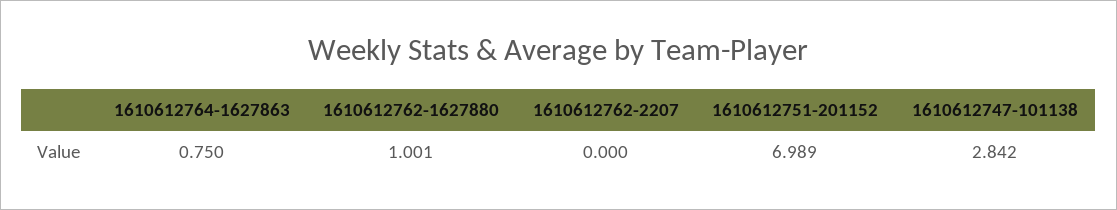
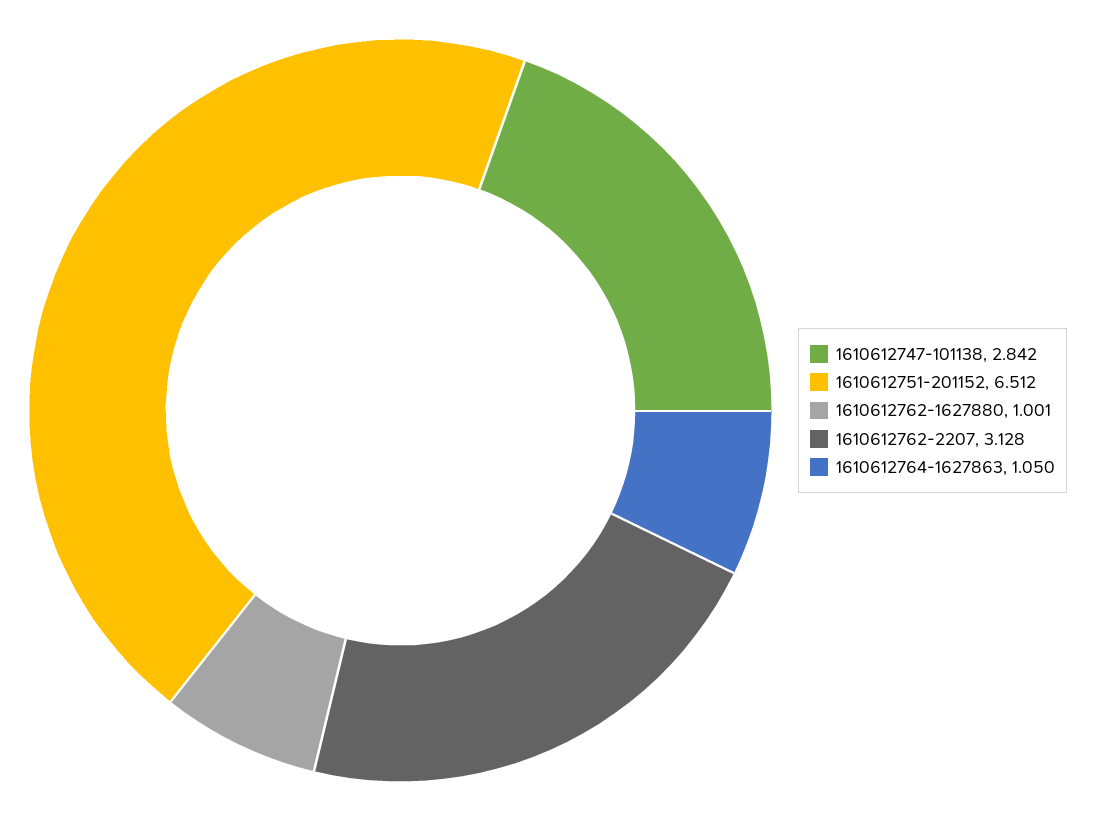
1610612764-1627863: 0.75 -> 1.05
1610612762-2207: 0 -> 3.128
1610612751-201152: 6.989 -> 6.512

